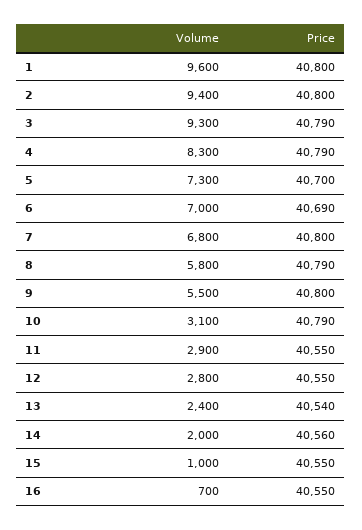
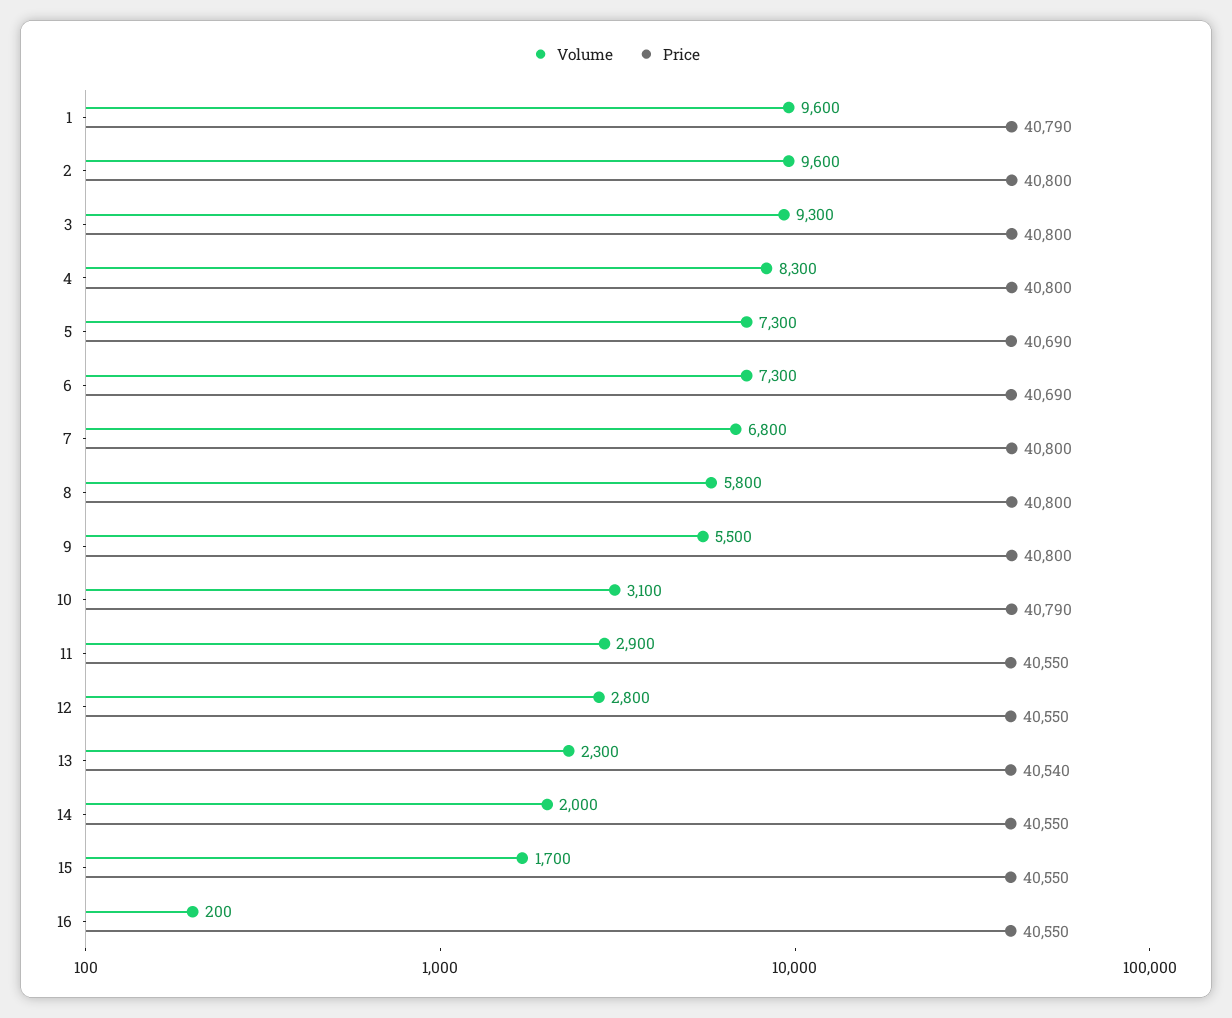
Price, 1: 40800 -> 40790
Volume, 2: 9400 -> 9600
Price, 3: 40790 -> 40800
Price, 4: 40790 -> 40800
Price, 5: 40700 -> 40690
Volume, 6: 7000 -> 7300
Price, 8: 40790 -> 40800
Volume, 13: 2400 -> 2300
Price, 14: 40560 -> 40550
Volume, 15: 1000 -> 1700
Volume, 16: 700 -> 200

